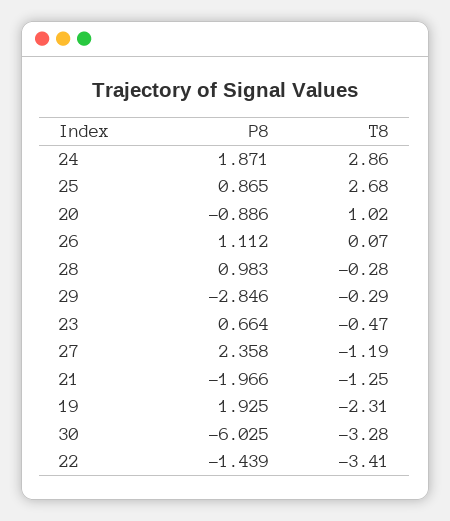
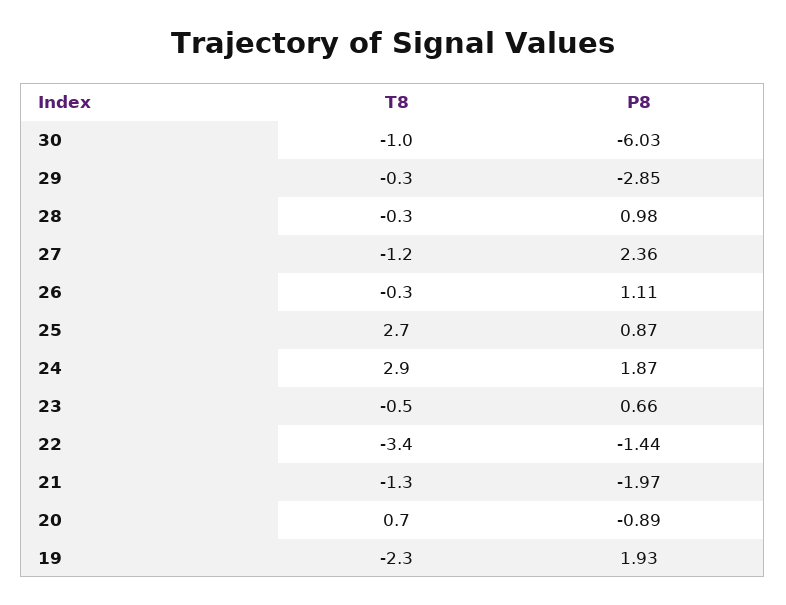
T8, 20: 1.02 -> 0.7
T8, 26: 0.07 -> -0.3
T8, 30: -3.28 -> -1

